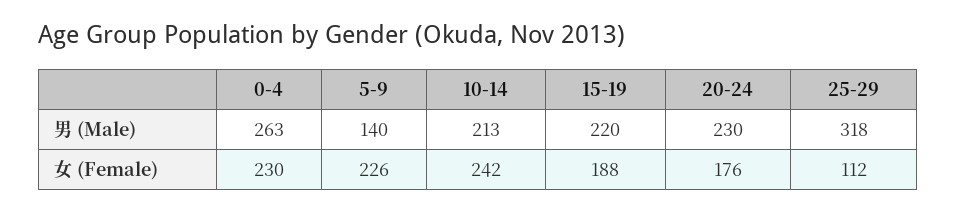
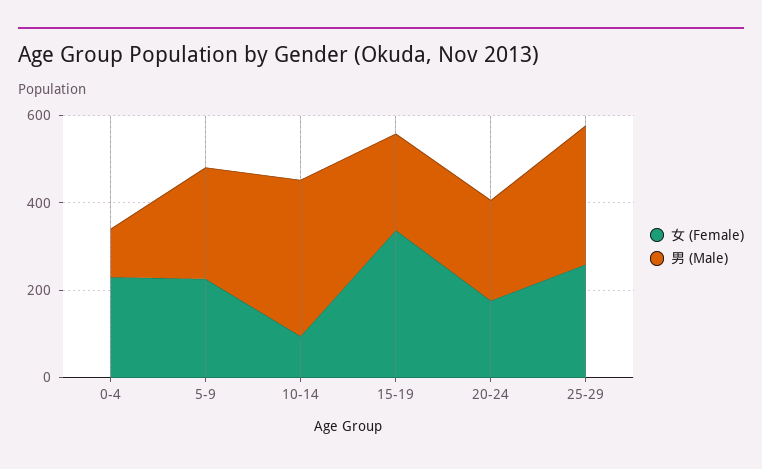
男 (Male), 0-4: 263 -> 100
男 (Male), 5-9: 140 -> 250
男 (Male), 10-14: 213 -> 350
女 (Female), 10-14: 242 -> 100
女 (Female), 15-19: 188 -> 350
女 (Female), 25-29: 112 -> 250

